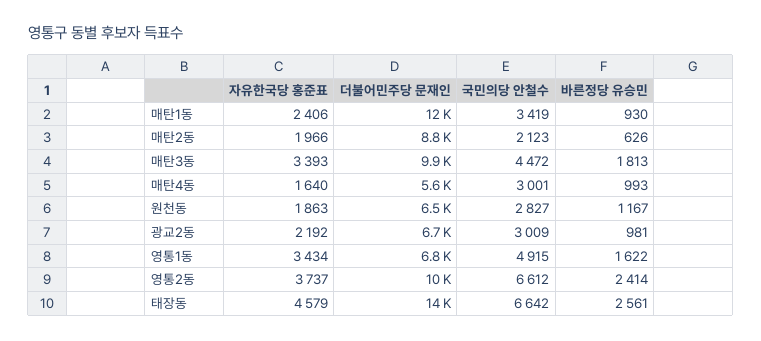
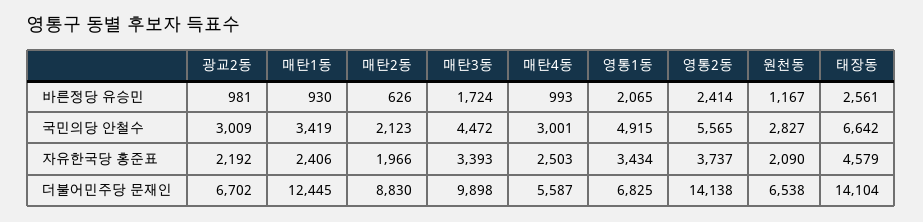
바른정당 유승민, 매탄3동: 1813 -> 1724
자유한국당 홍준표, 매탄4동: 1640 -> 2503
자유한국당 홍준표, 원천동: 1863 -> 2090
바른정당 유승민, 영통1동: 1622 -> 2065
더불어민주당 문재인, 영통2동: 10000 -> 14138
국민의당 안철수, 영통2동: 6612 -> 5565

